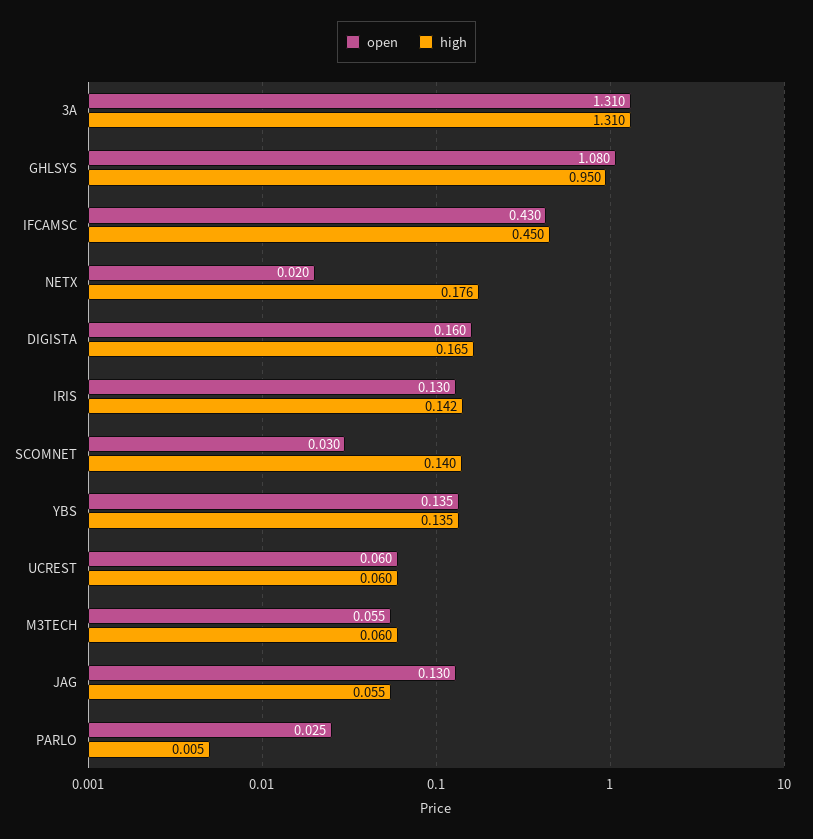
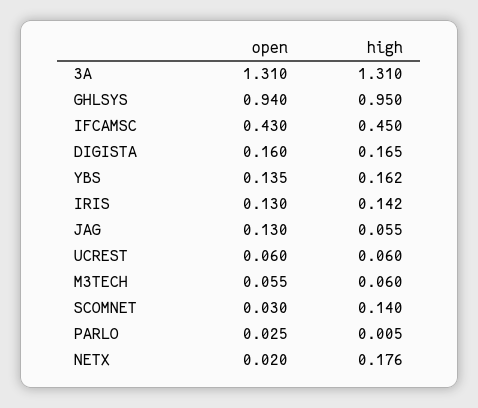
open, GHLSYS: 1.08 -> 0.94
high, YBS: 0.135 -> 0.162

